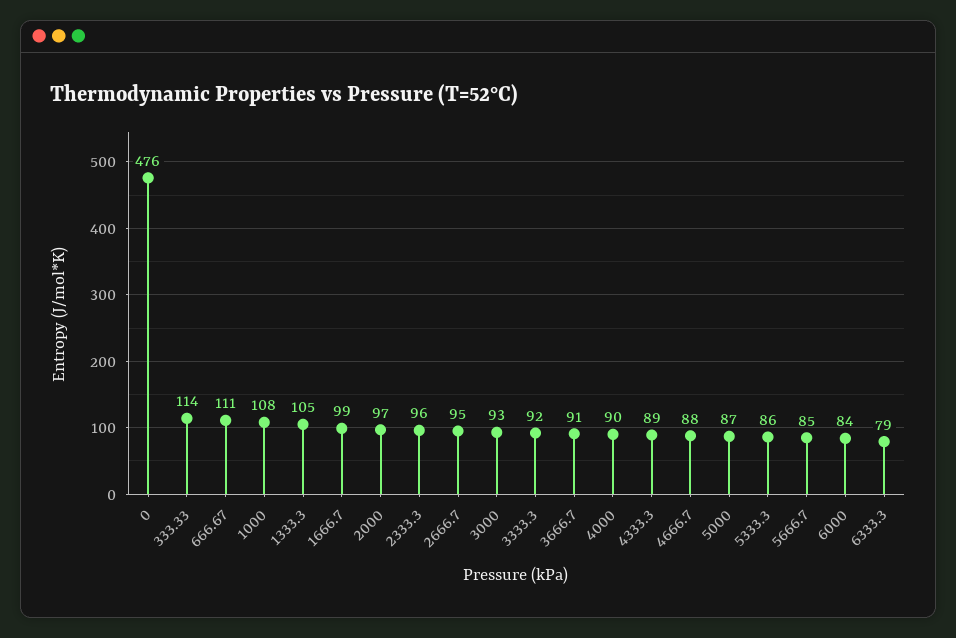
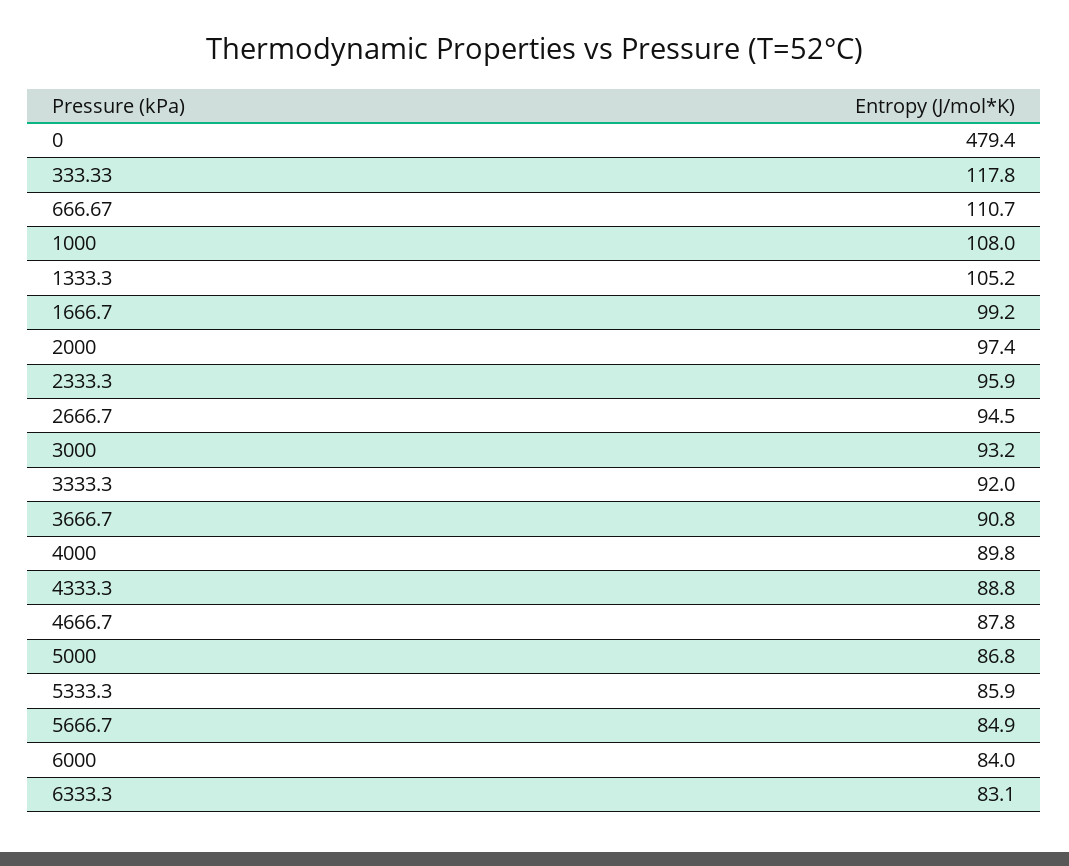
0: 476 -> 479.4
333.33: 114 -> 117.8
6333.3: 79 -> 83.1

